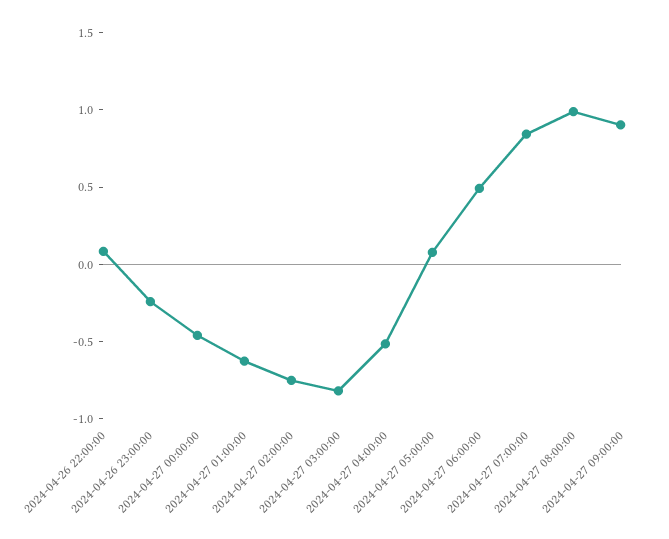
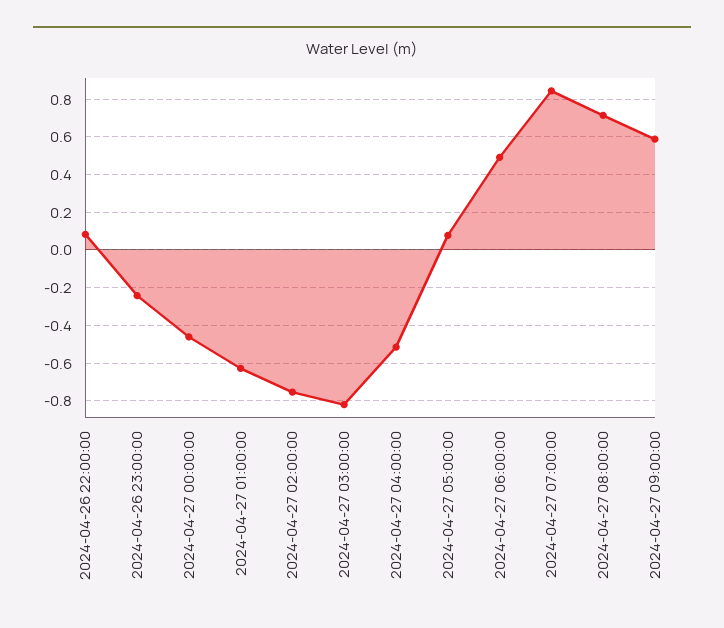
2024-04-27 08:00:00: 1 -> 0.7
2024-04-27 09:00:00: 0.9 -> 0.6

